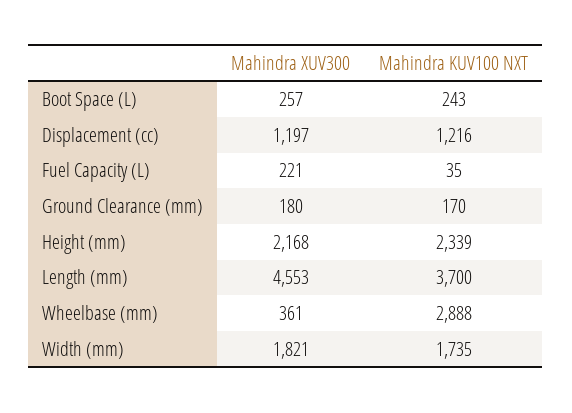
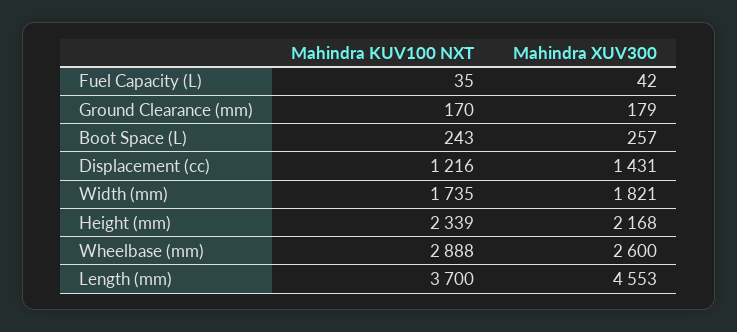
Mahindra XUV300, Displacement (cc): 1197 -> 1431
Mahindra XUV300, Fuel Capacity (L): 221 -> 42
Mahindra XUV300, Ground Clearance (mm): 180 -> 179
Mahindra XUV300, Wheelbase (mm): 361 -> 2600

